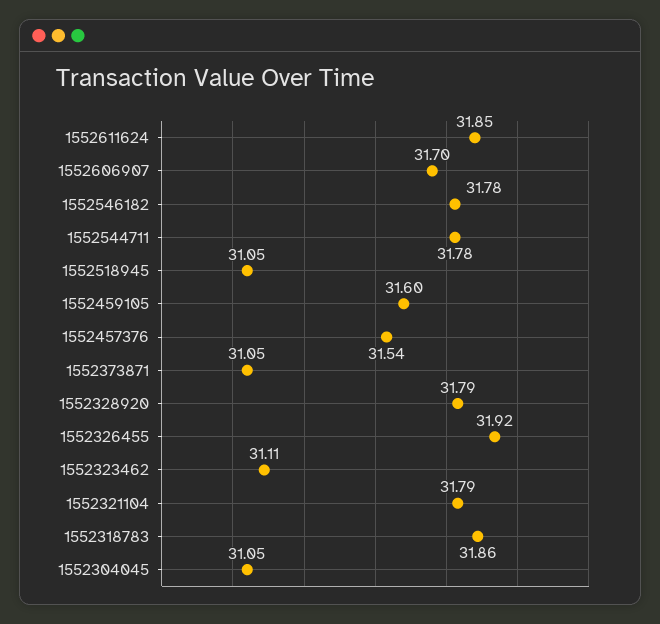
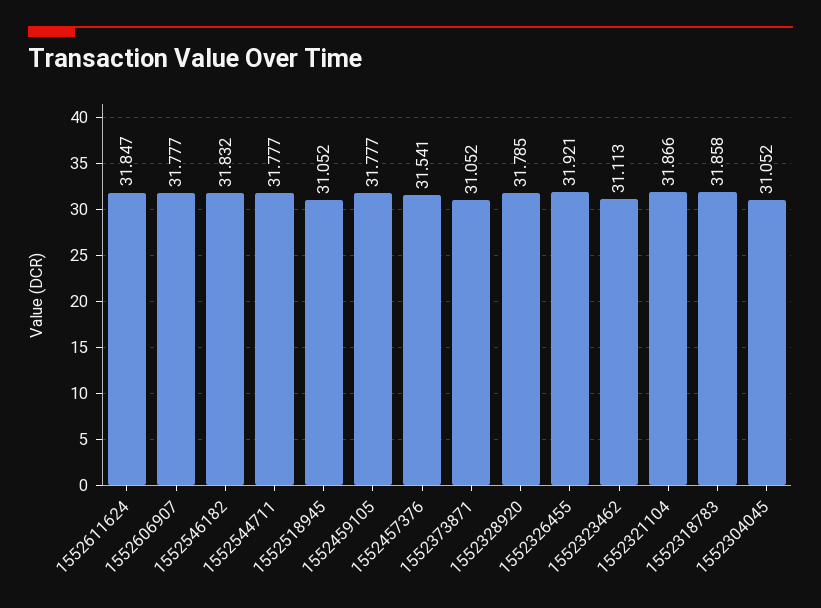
1552606907: 31.7 -> 31.777
1552546182: 31.78 -> 31.832
1552459105: 31.6 -> 31.777
1552321104: 31.79 -> 31.866

